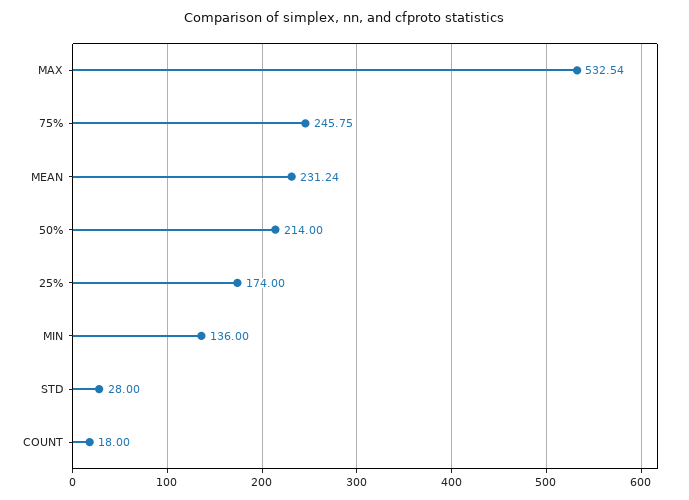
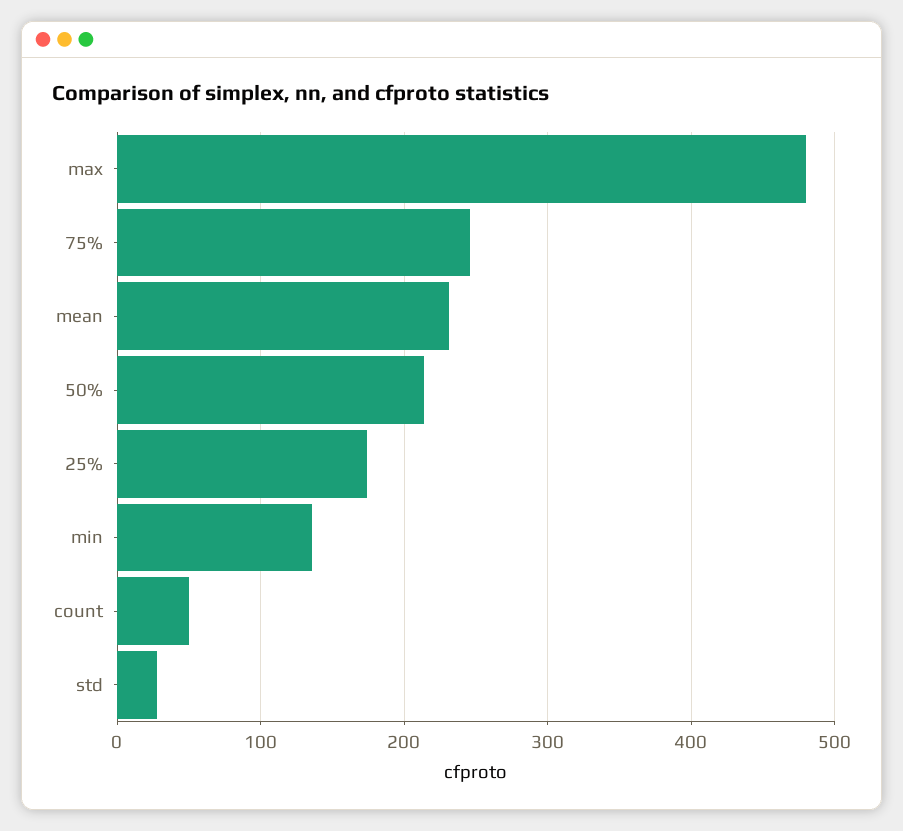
MAX: 532.54 -> 480
COUNT: 18 -> 50

